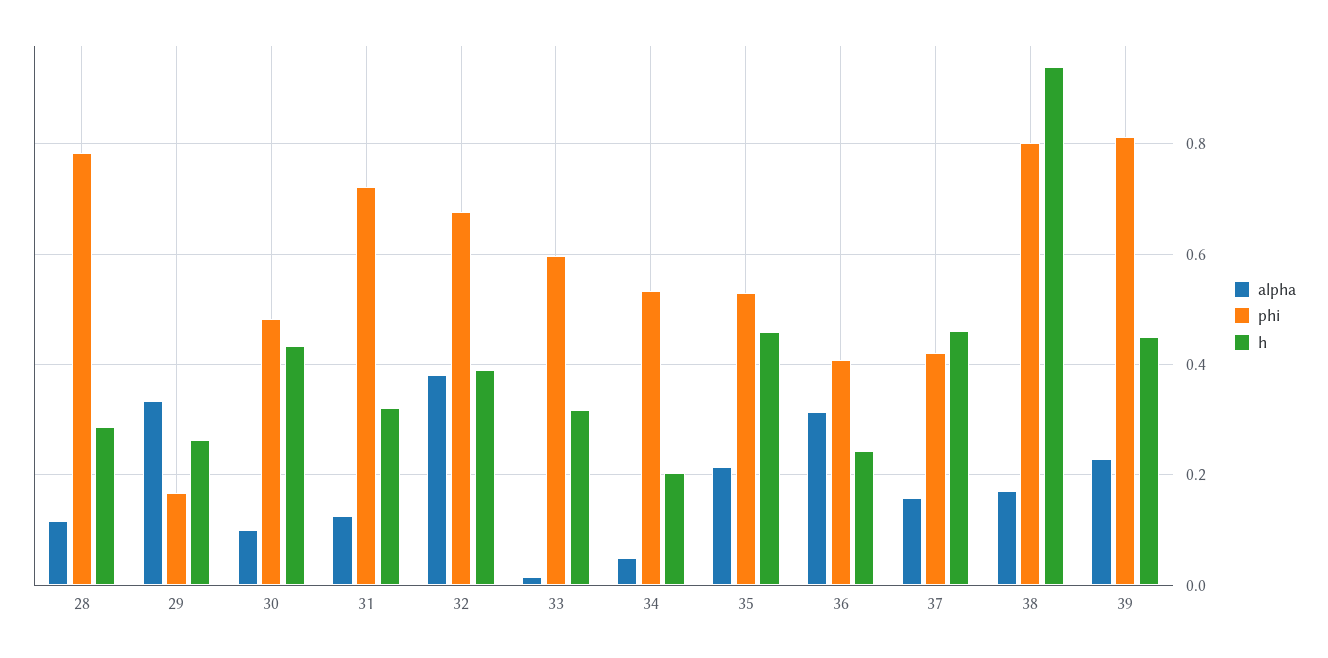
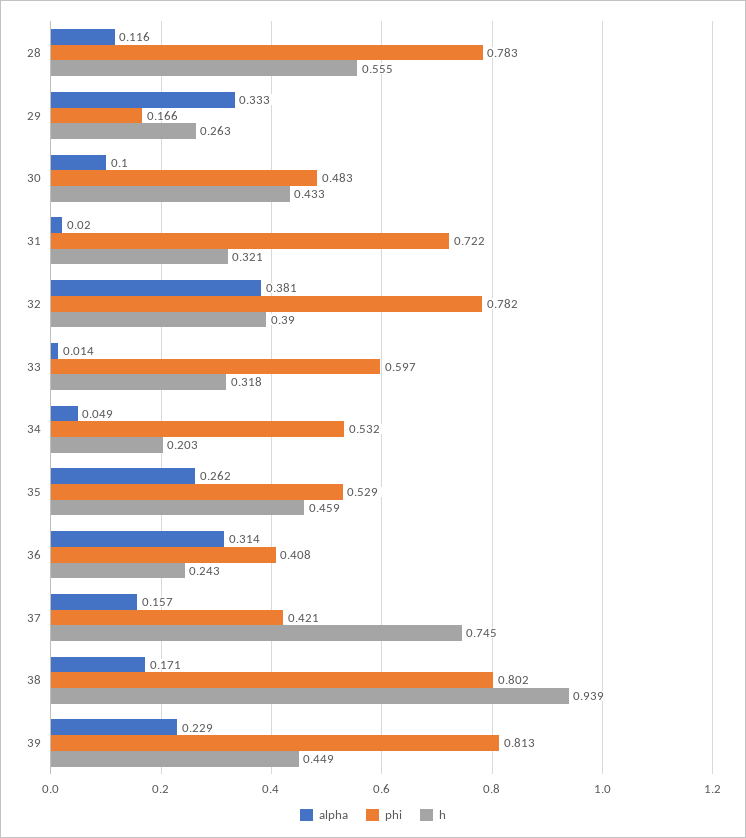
h, 28: 0.28 -> 0.555
alpha, 31: 0.12 -> 0.02
phi, 32: 0.68 -> 0.782
alpha, 35: 0.22 -> 0.262
h, 37: 0.46 -> 0.745

